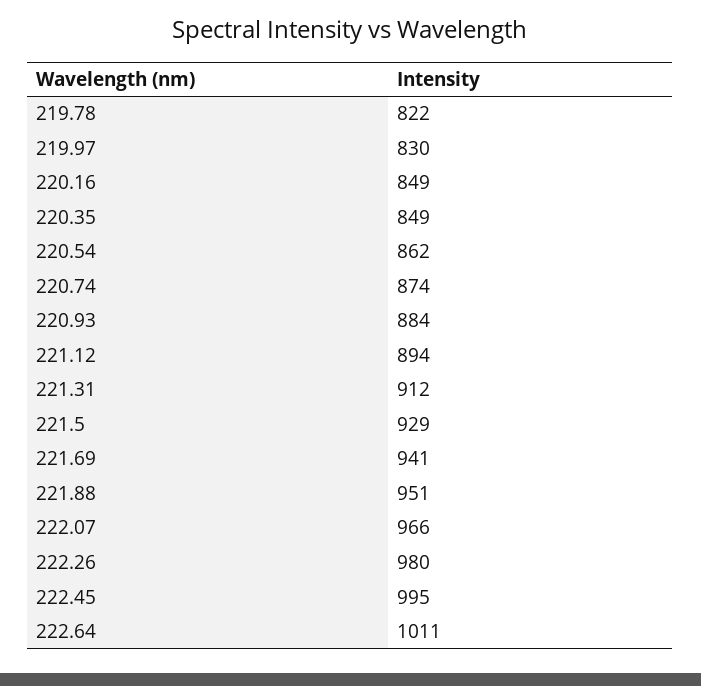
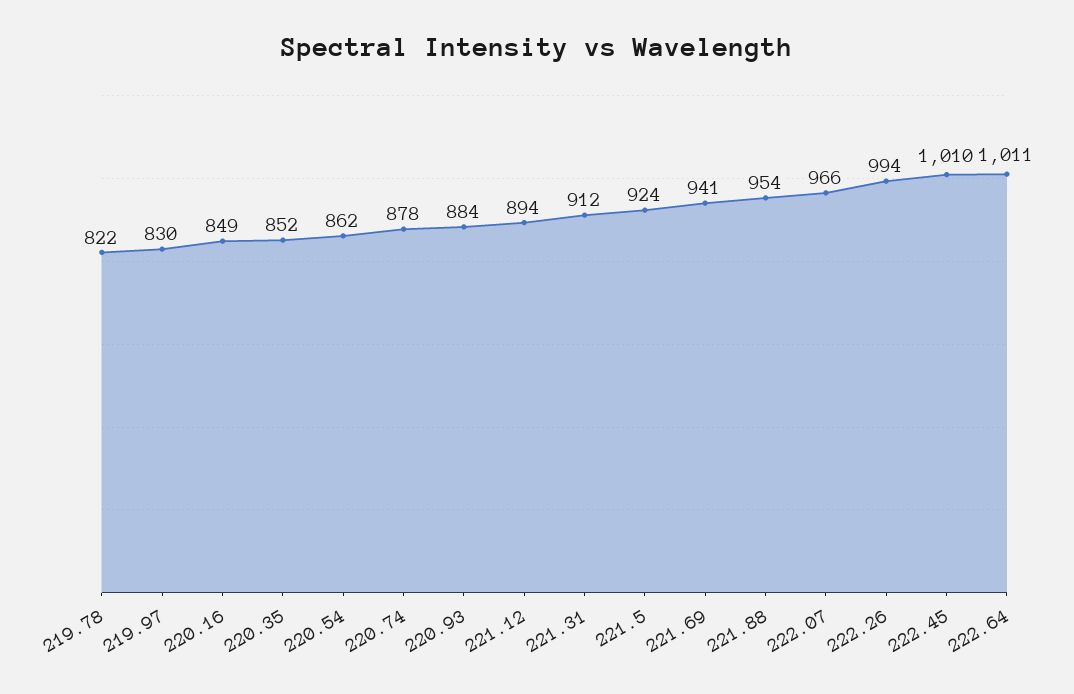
220.35: 849 -> 852
220.74: 874 -> 878
221.5: 929 -> 924
221.88: 951 -> 954
222.26: 980 -> 994
222.45: 995 -> 1010

